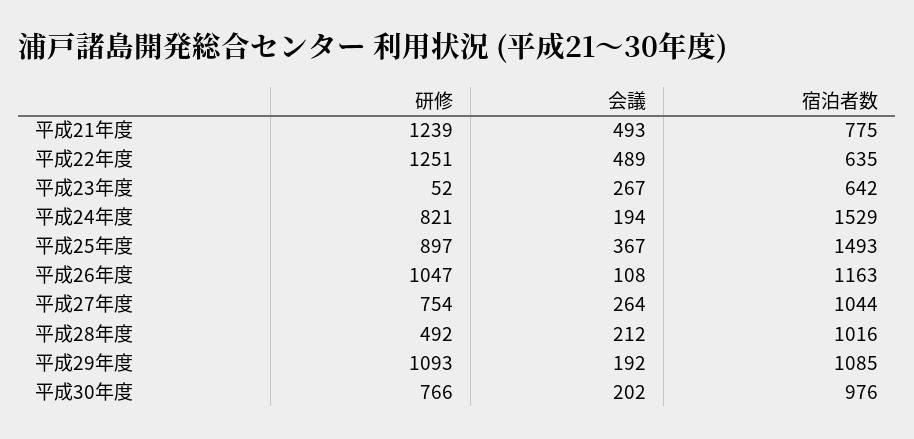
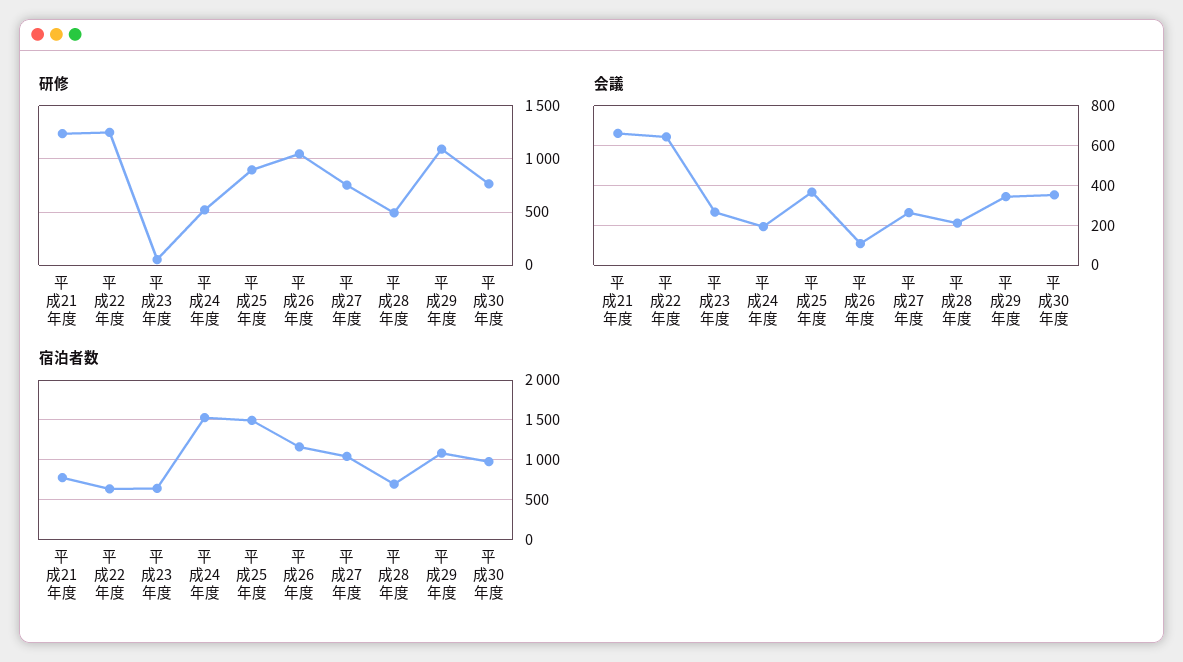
会議, 平成21年度: 493 -> 650
会議, 平成22年度: 489 -> 650
研修, 平成24年度: 821 -> 500
宿泊者数, 平成28年度: 1016 -> 700
会議, 平成29年度: 192 -> 350
会議, 平成30年度: 202 -> 350

